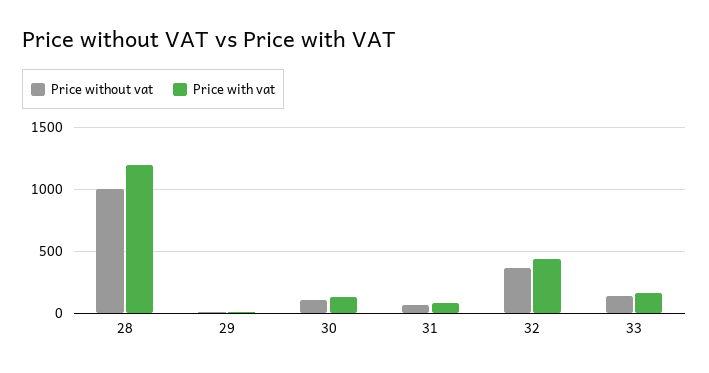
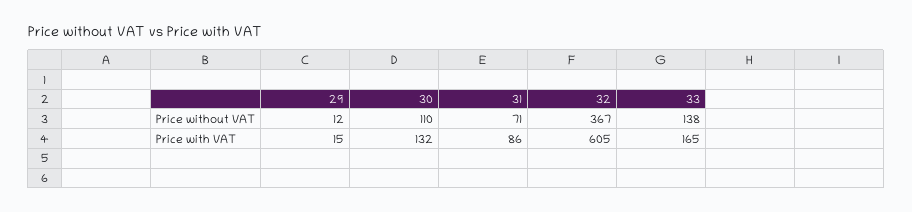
Price without vat, 28: 1000 -> none
Price with vat, 28: 1200 -> none
Price with vat, 32: 450 -> 605

